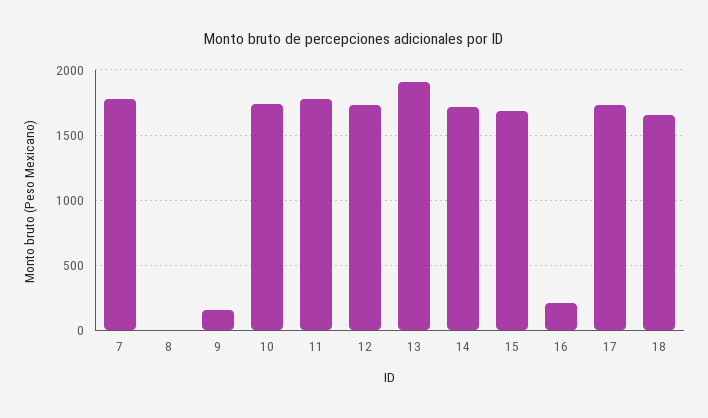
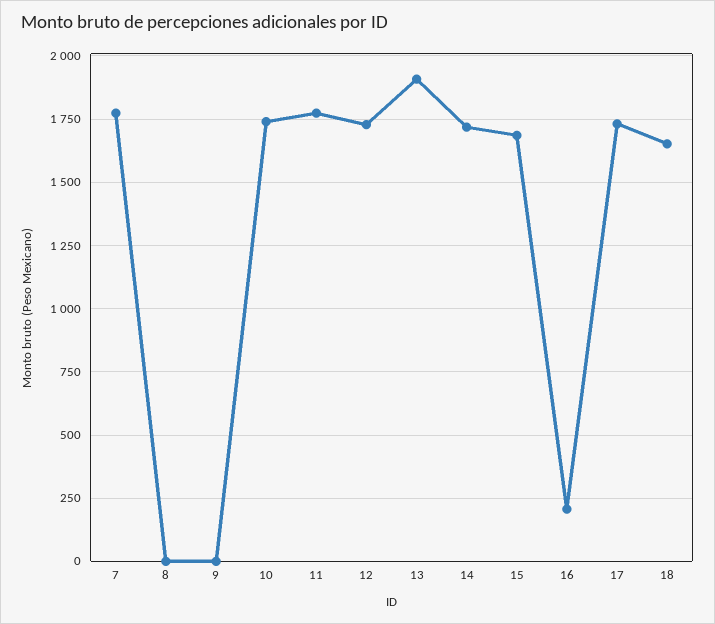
9: 150 -> 0

